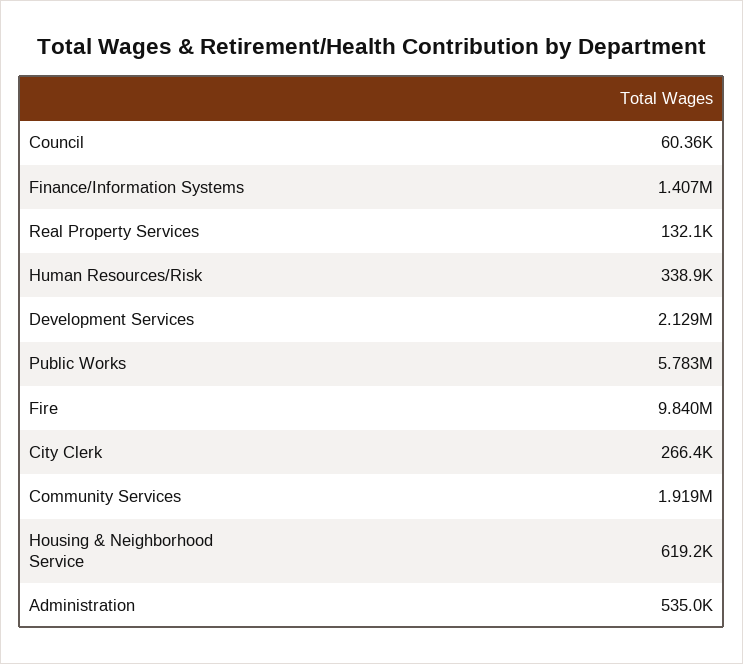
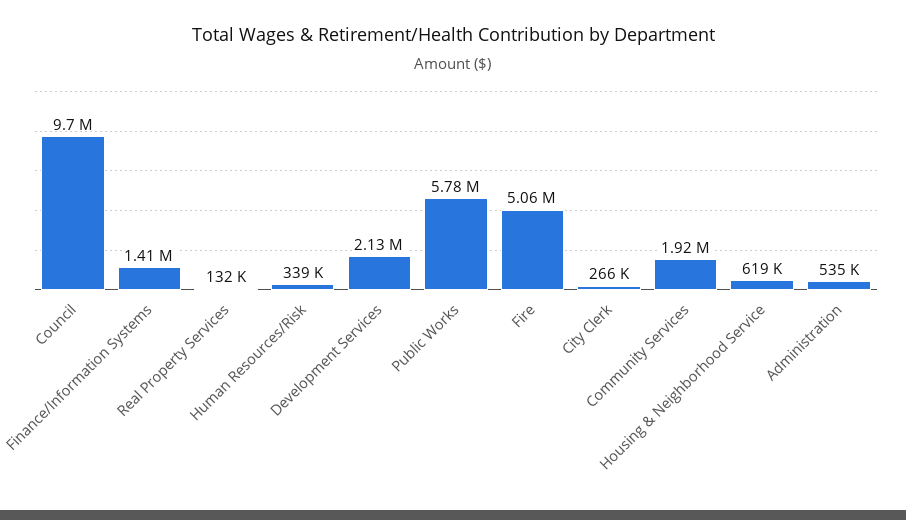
Council: 60360 -> 9700000
Fire: 9840000 -> 5060000

